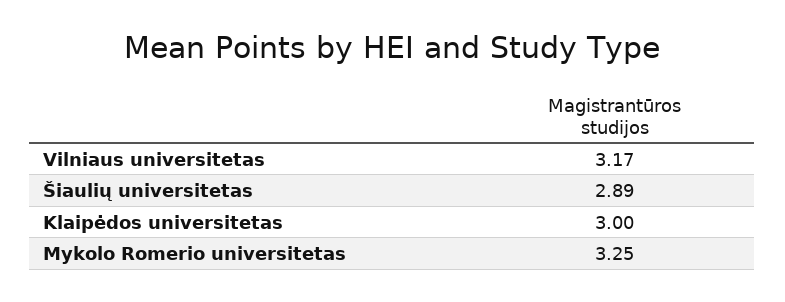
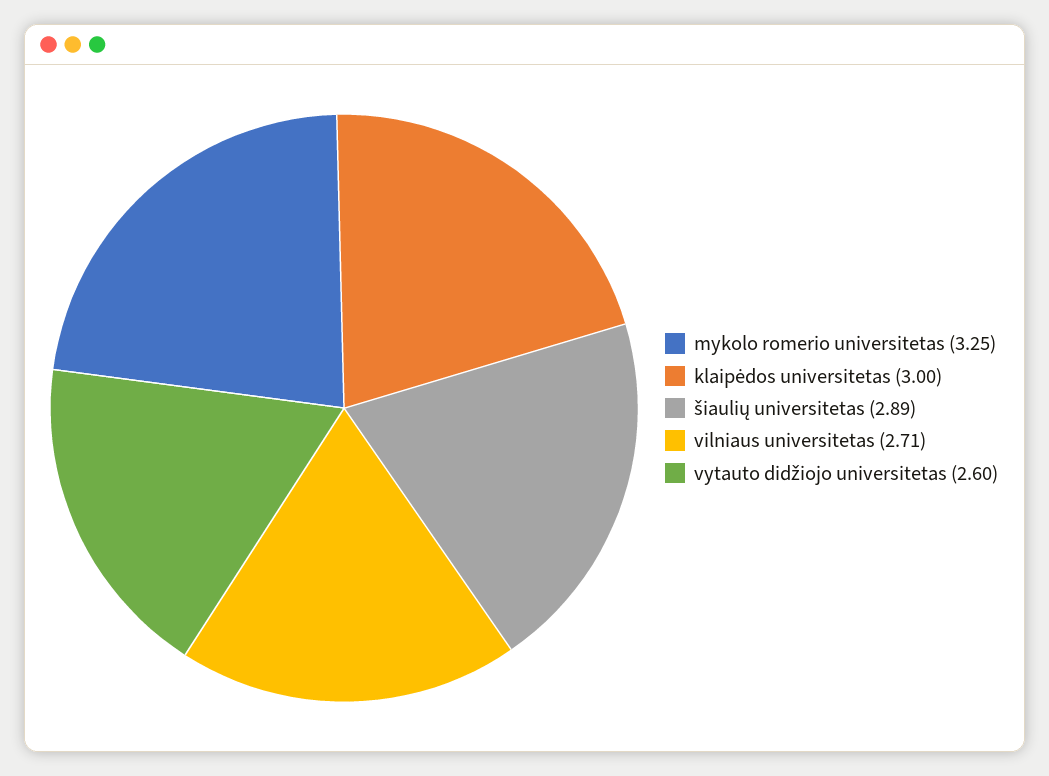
Vilniaus universitetas: 3.17 -> 2.71
vytauto didžiojo universitetas: none -> 2.6

